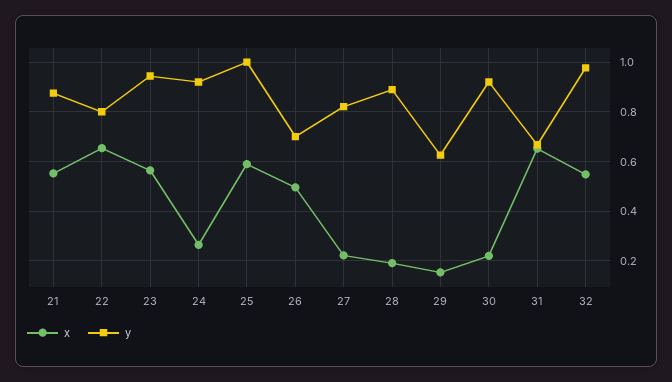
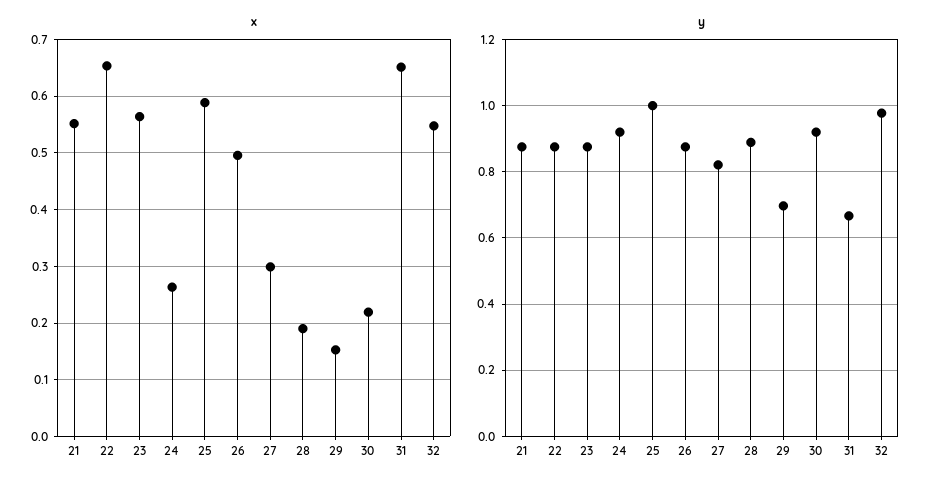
y, 22: 0.8 -> 0.88
y, 23: 0.95 -> 0.88
y, 26: 0.7 -> 0.88
x, 27: 0.225 -> 0.3
y, 29: 0.625 -> 0.7

